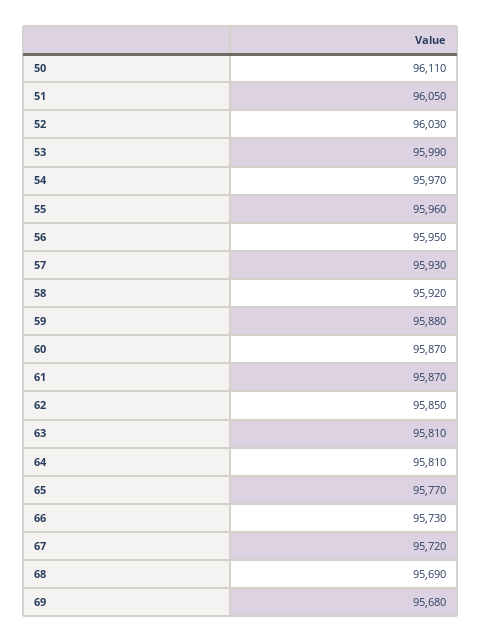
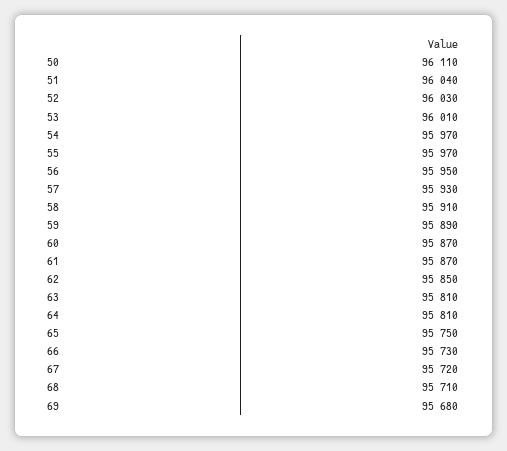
51: 96050 -> 96040
53: 95990 -> 96010
55: 95960 -> 95970
58: 95920 -> 95910
59: 95880 -> 95890
65: 95770 -> 95750
68: 95690 -> 95710

